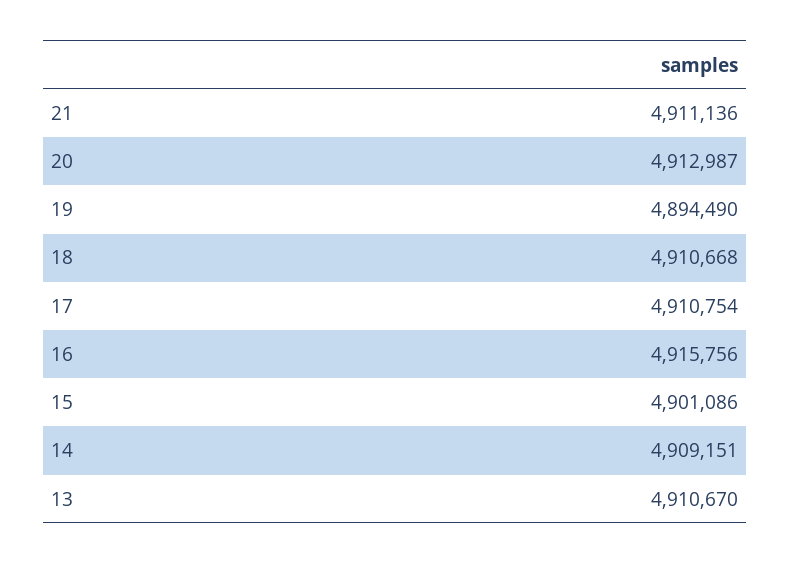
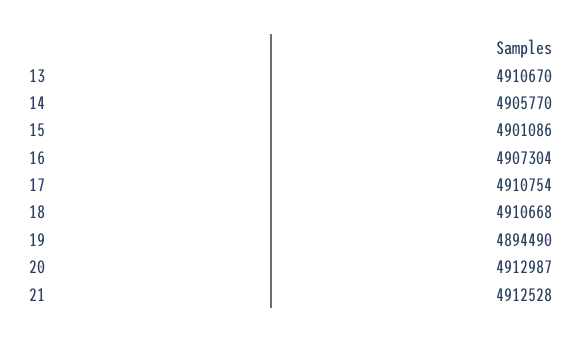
21: 4911136 -> 4912528
16: 4915756 -> 4907304
14: 4909151 -> 4905770

